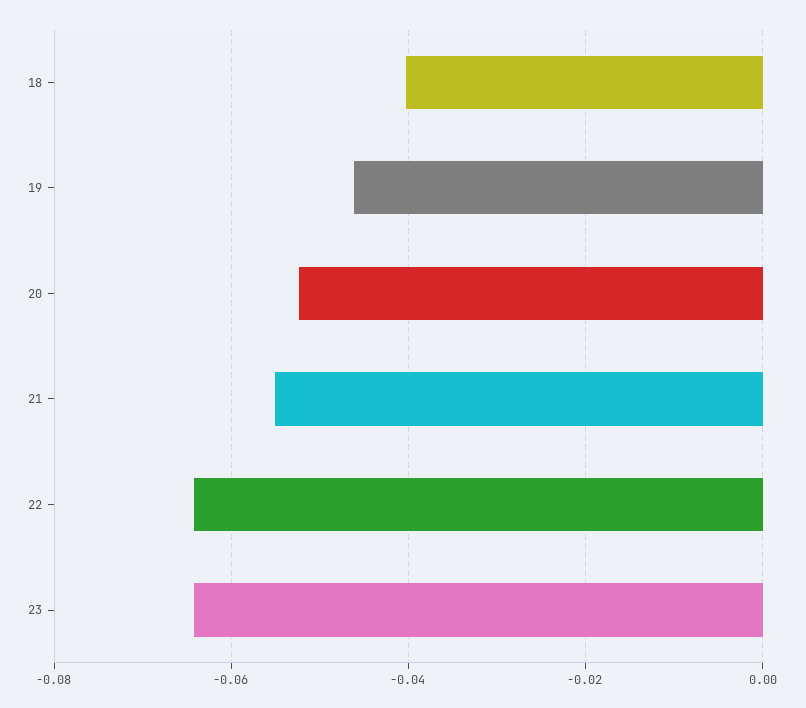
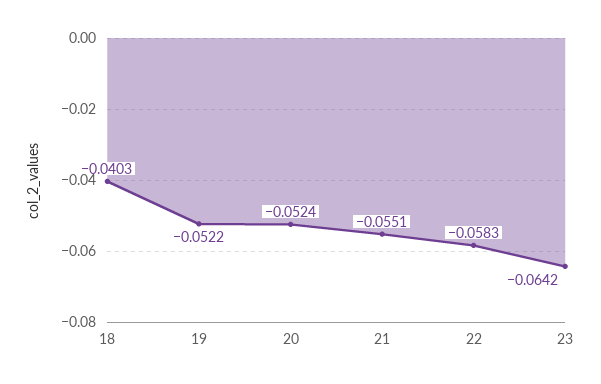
19: -0.046 -> -0.0522
22: -0.064 -> -0.0583

